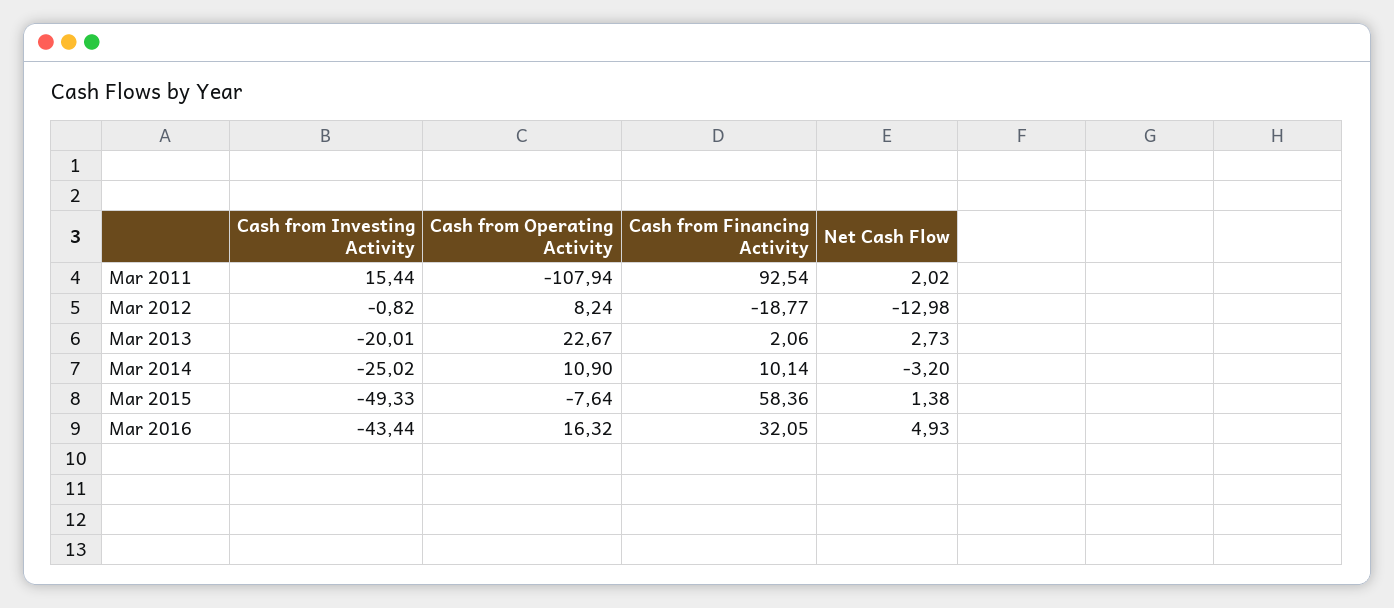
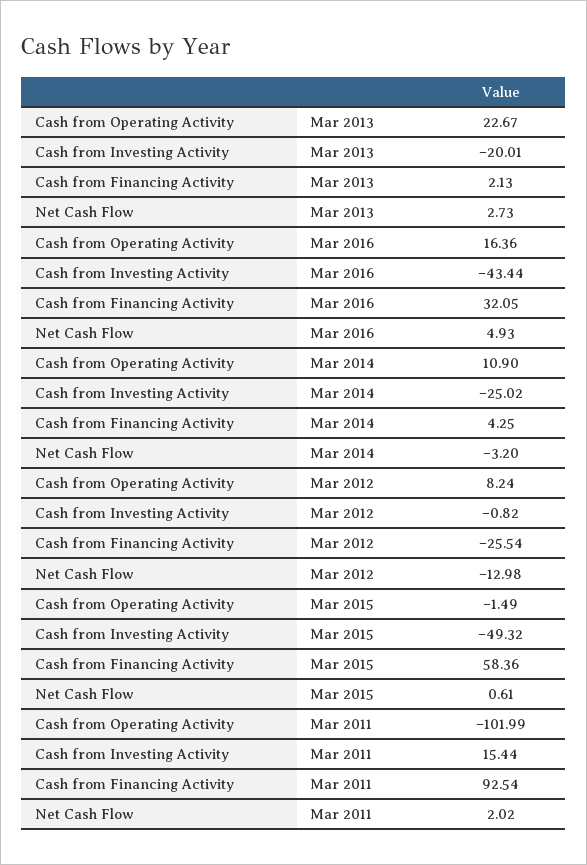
Cash from Operating Activity, Mar 2011: -107.94 -> -101.99
Cash from Financing Activity, Mar 2012: -18.77 -> -25.54
Cash from Financing Activity, Mar 2013: 2.06 -> 2.13
Cash from Financing Activity, Mar 2014: 10.14 -> 4.25
Cash from Investing Activity, Mar 2015: -49.33 -> -49.32
Cash from Operating Activity, Mar 2015: -7.64 -> -1.49
Net Cash Flow, Mar 2015: 1.38 -> 0.61
Cash from Operating Activity, Mar 2016: 16.32 -> 16.36

